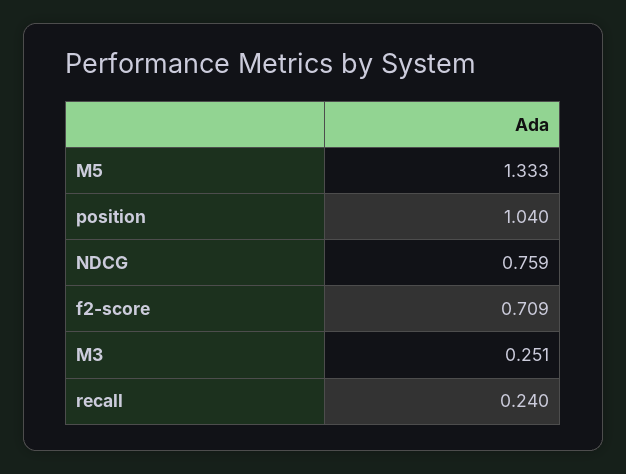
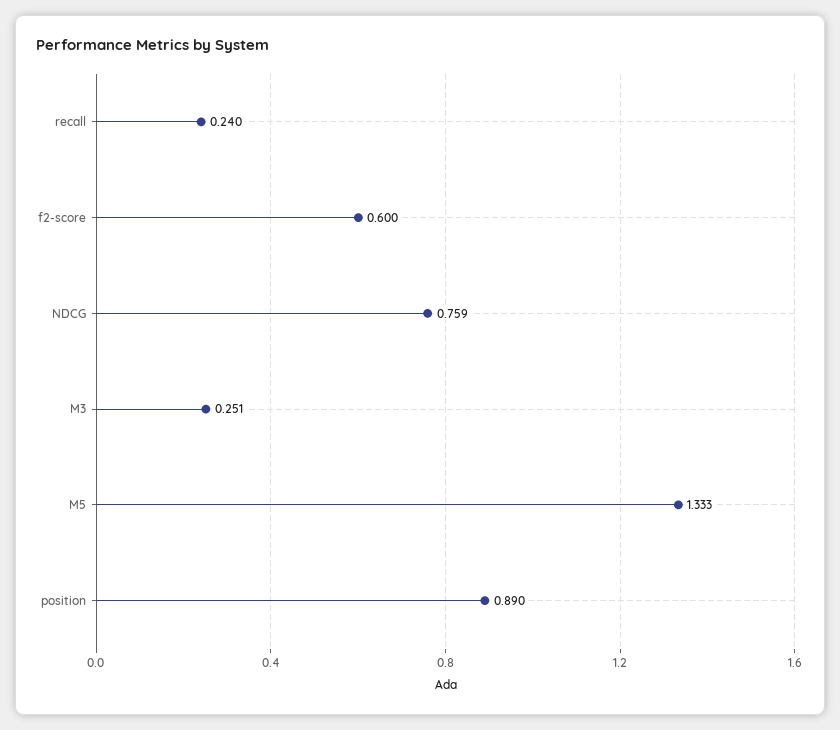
position: 1.04 -> 0.89
f2-score: 0.709 -> 0.6

